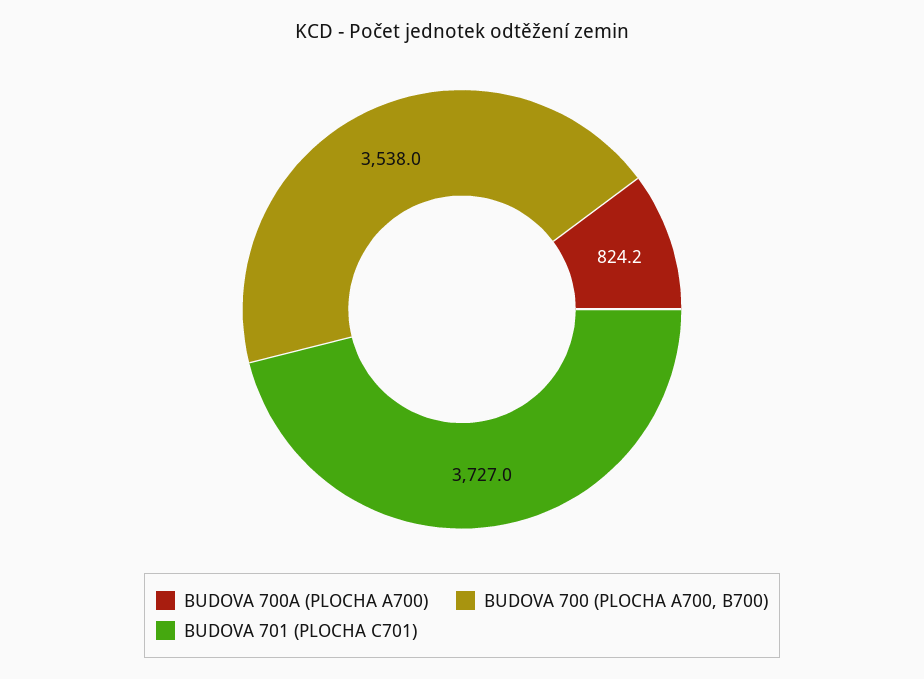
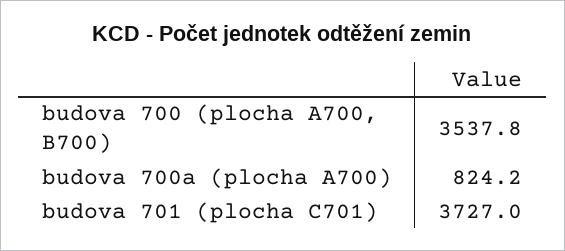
BUDOVA 700 (PLOCHA A700, B700): 3538 -> 3537.8

